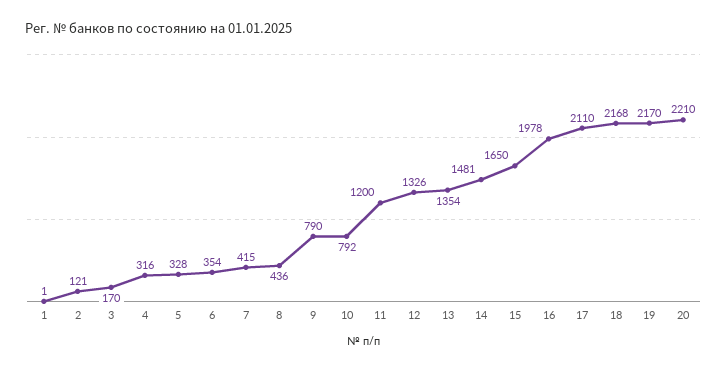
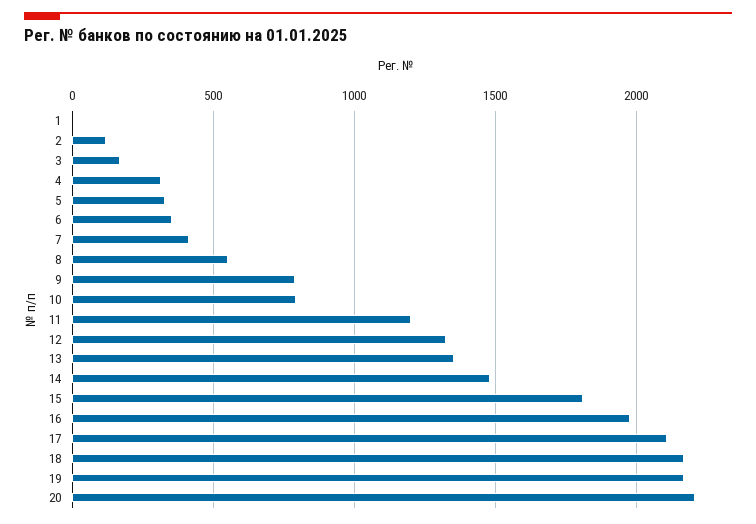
8: 436 -> 550
15: 1650 -> 1800

